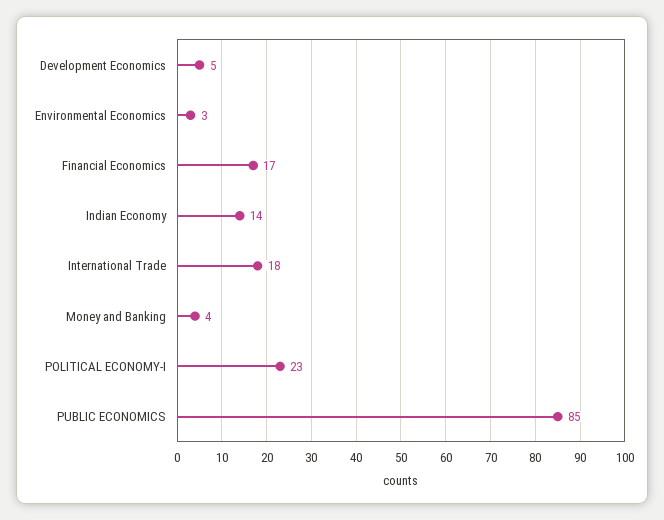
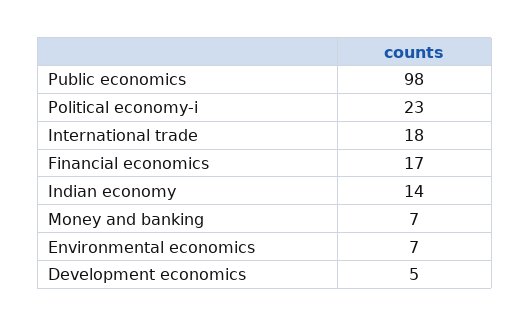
Environmental Economics: 3 -> 7
Money and Banking: 4 -> 7
PUBLIC ECONOMICS: 85 -> 98

